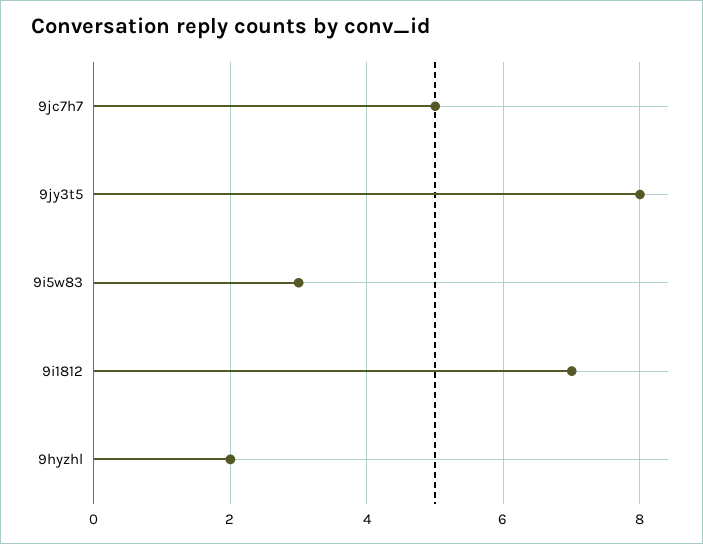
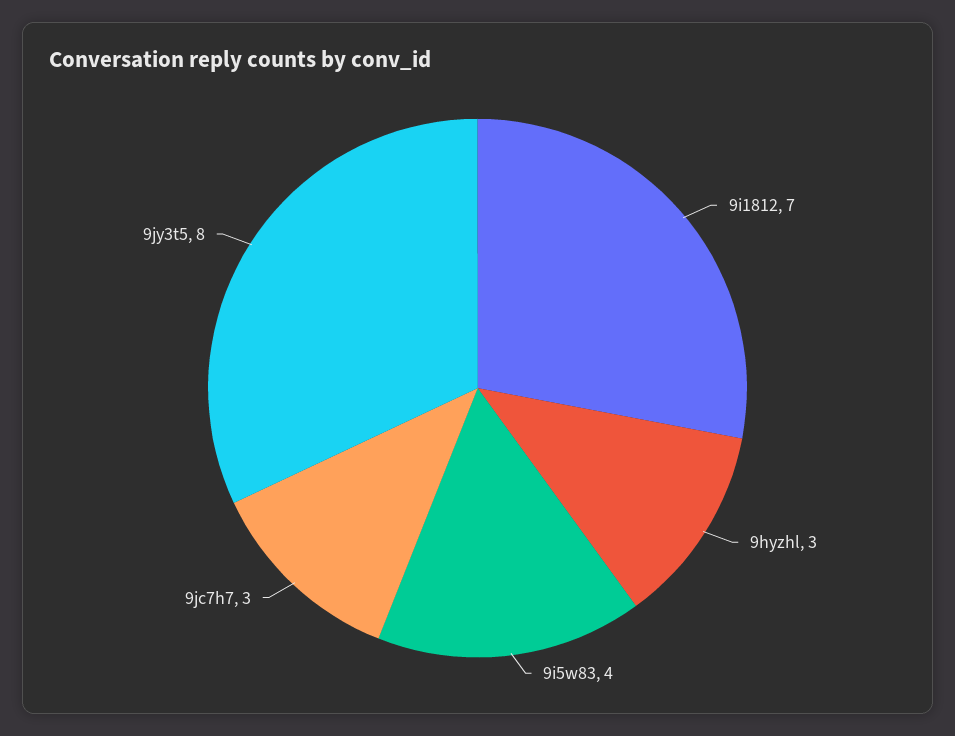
9jc7h7: 5 -> 3
9i5w83: 3 -> 4
9hyzhl: 2 -> 3

